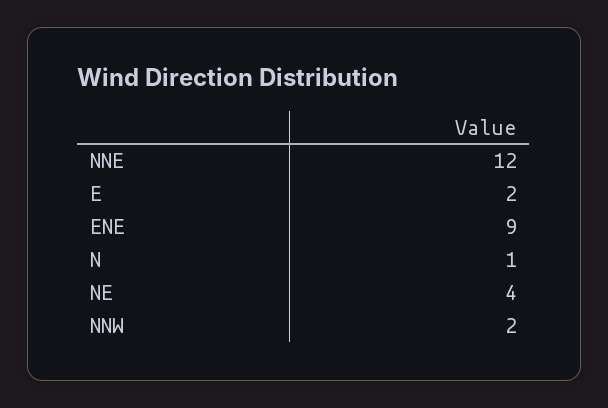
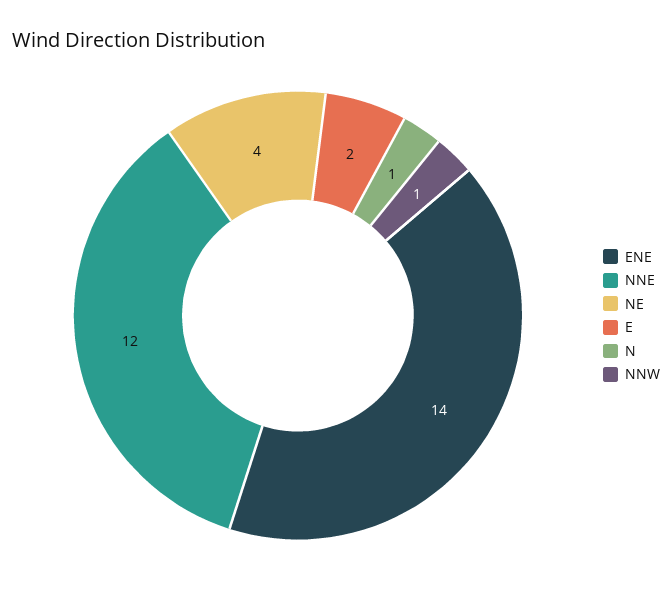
ENE: 9 -> 14
NNW: 2 -> 1

